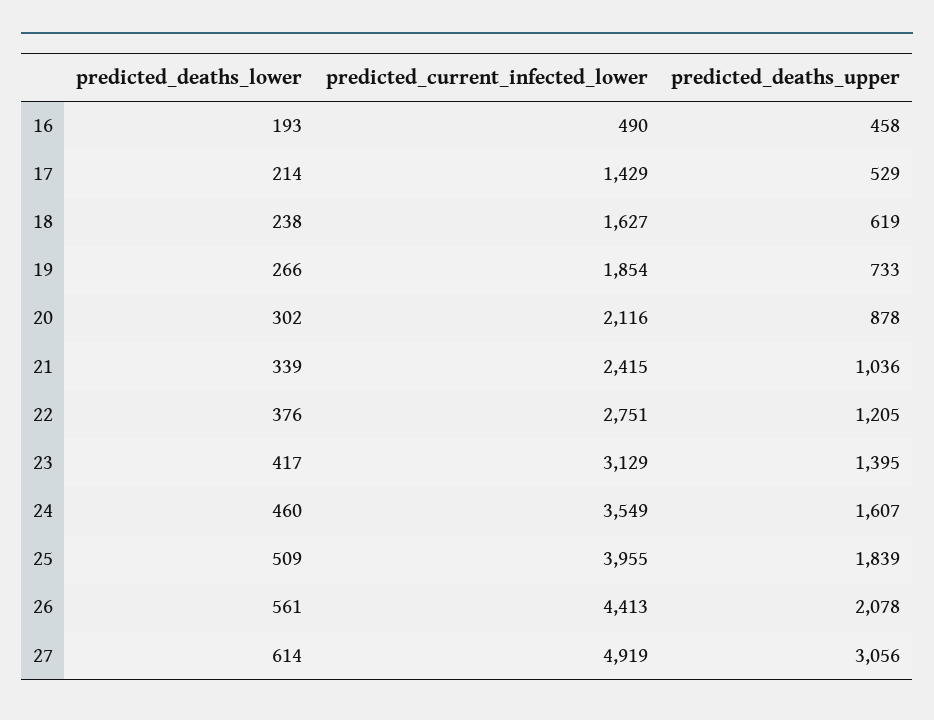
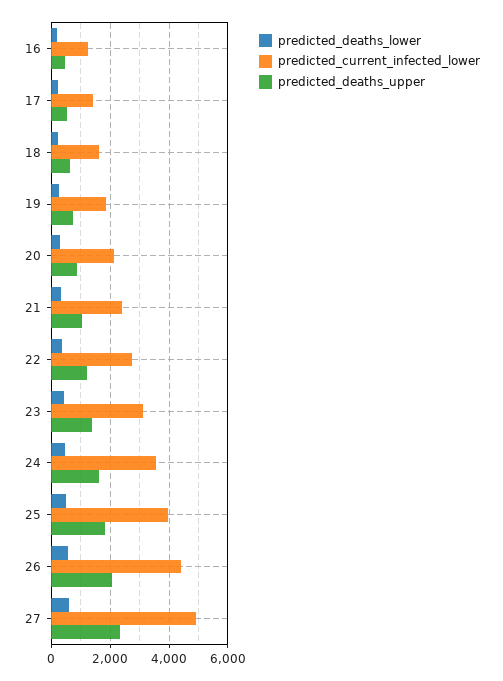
predicted_current_infected_lower, 16: 490 -> 1250
predicted_deaths_upper, 27: 3056 -> 2250

